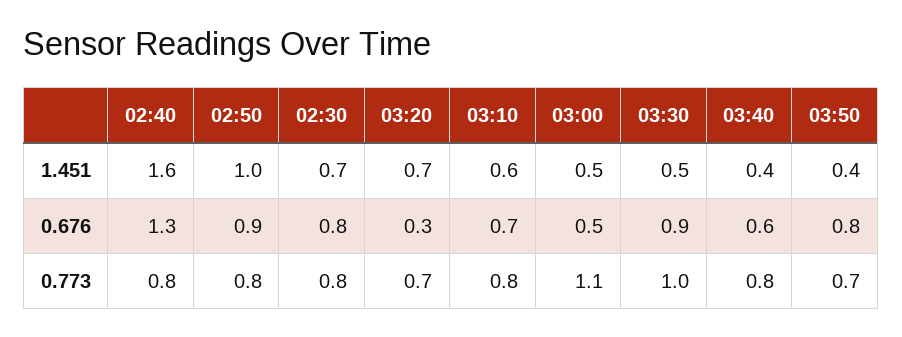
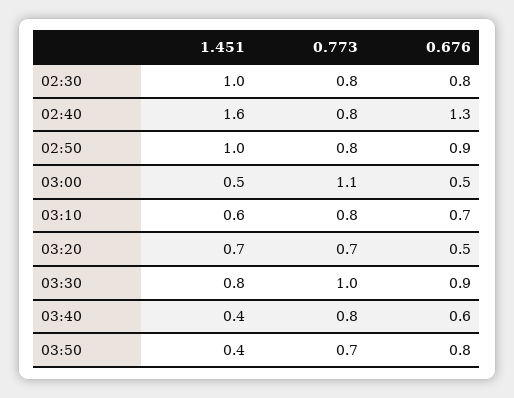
02:30, 1.451: 0.7 -> 1
03:30, 1.451: 0.5 -> 0.8
03:20, 0.676: 0.3 -> 0.5

